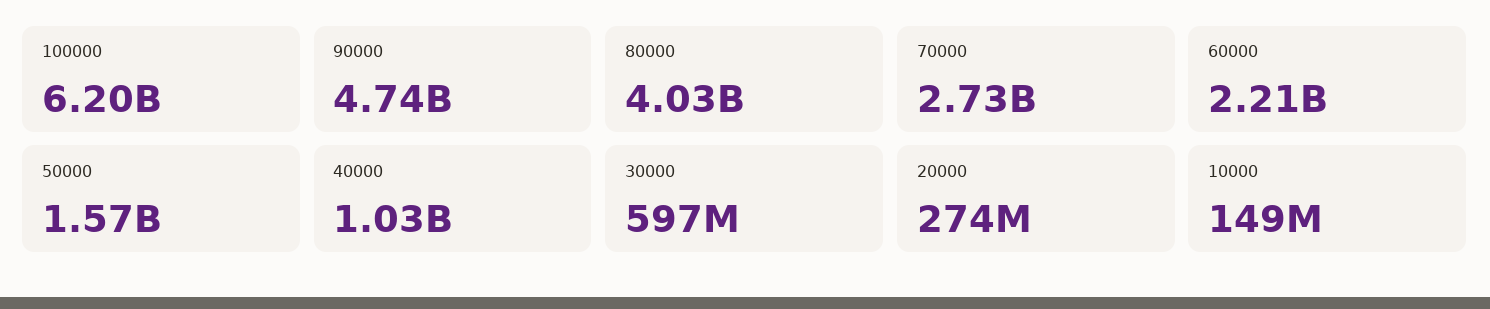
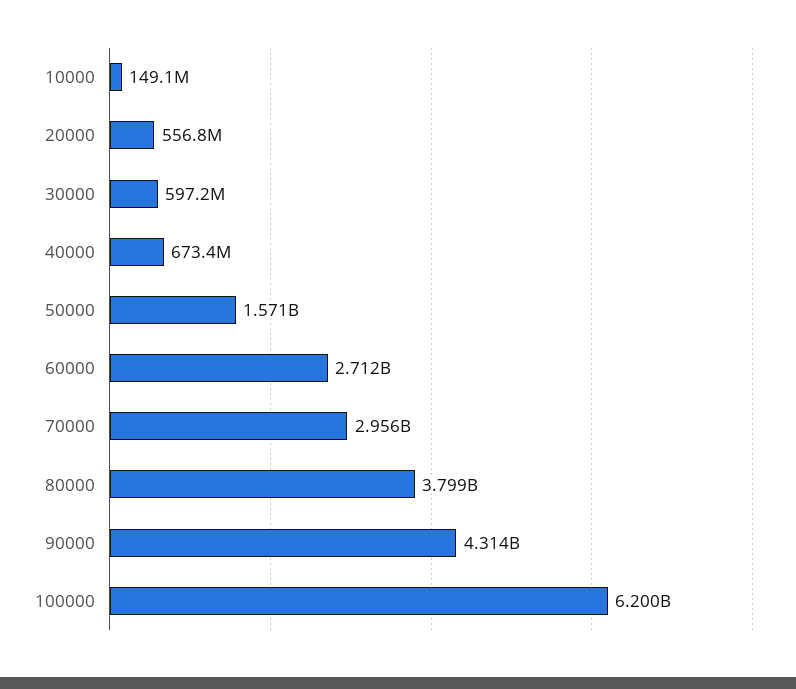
90000: 4740000000 -> 4314000000
80000: 4030000000 -> 3799000000
70000: 2730000000 -> 2956000000
60000: 2210000000 -> 2712000000
40000: 1030000000 -> 673400000
20000: 274000000 -> 556800000

